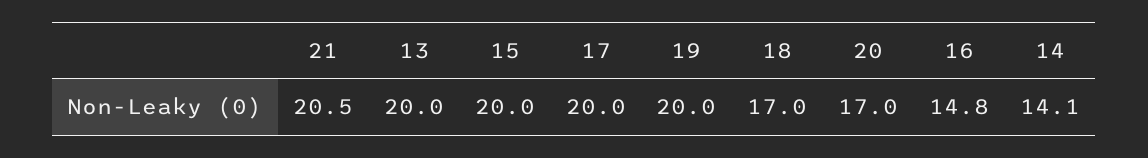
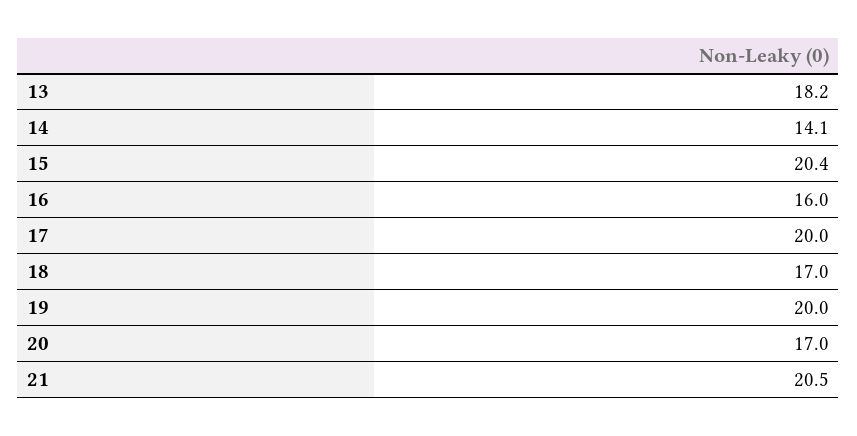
13: 20 -> 18.2
15: 20 -> 20.4
16: 14.8 -> 16

